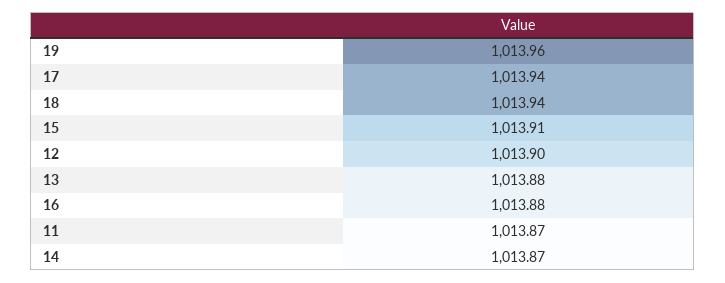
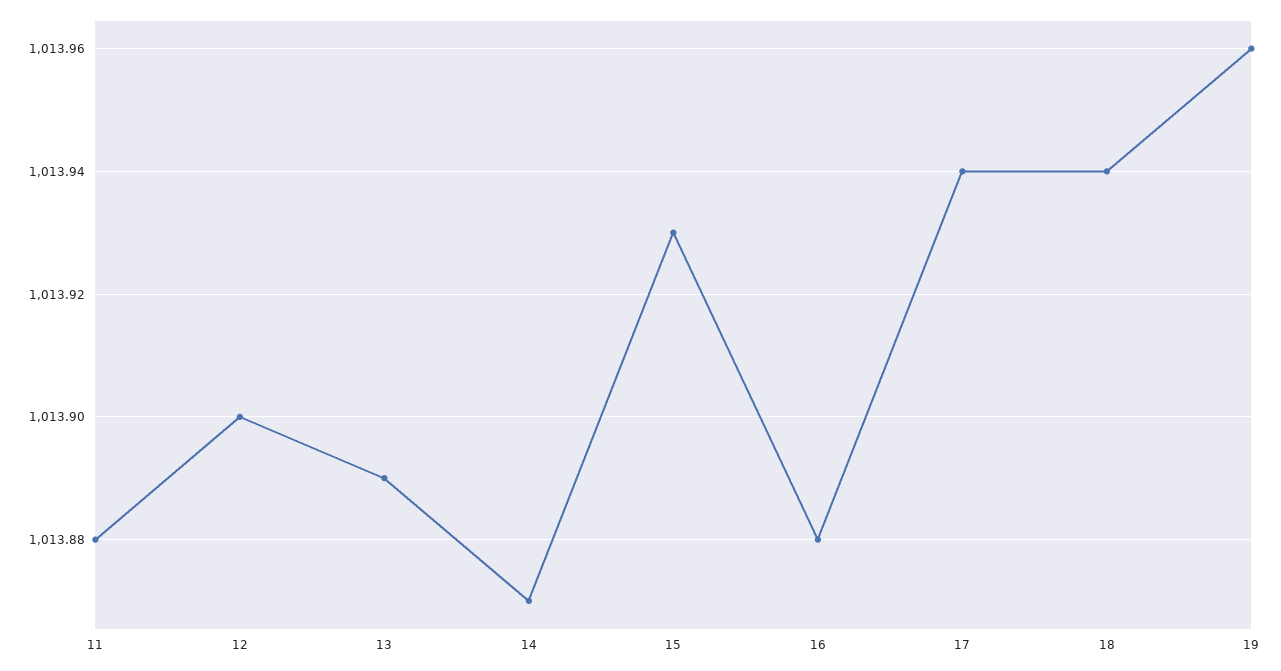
15: 1013.91 -> 1013.93
13: 1013.88 -> 1013.89
11: 1013.87 -> 1013.88

